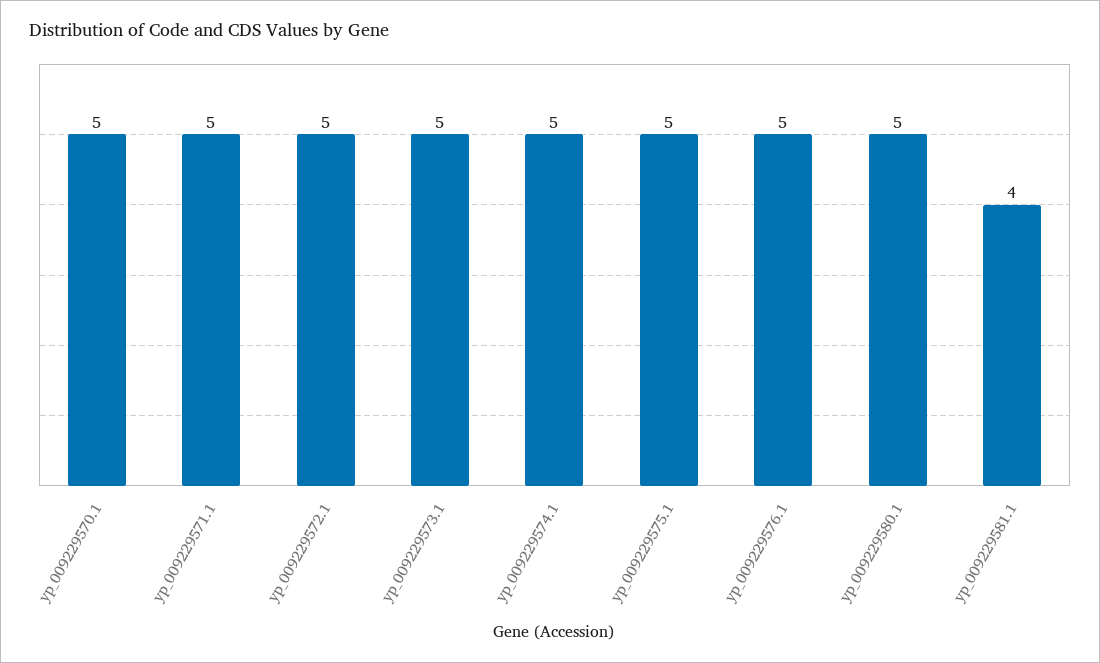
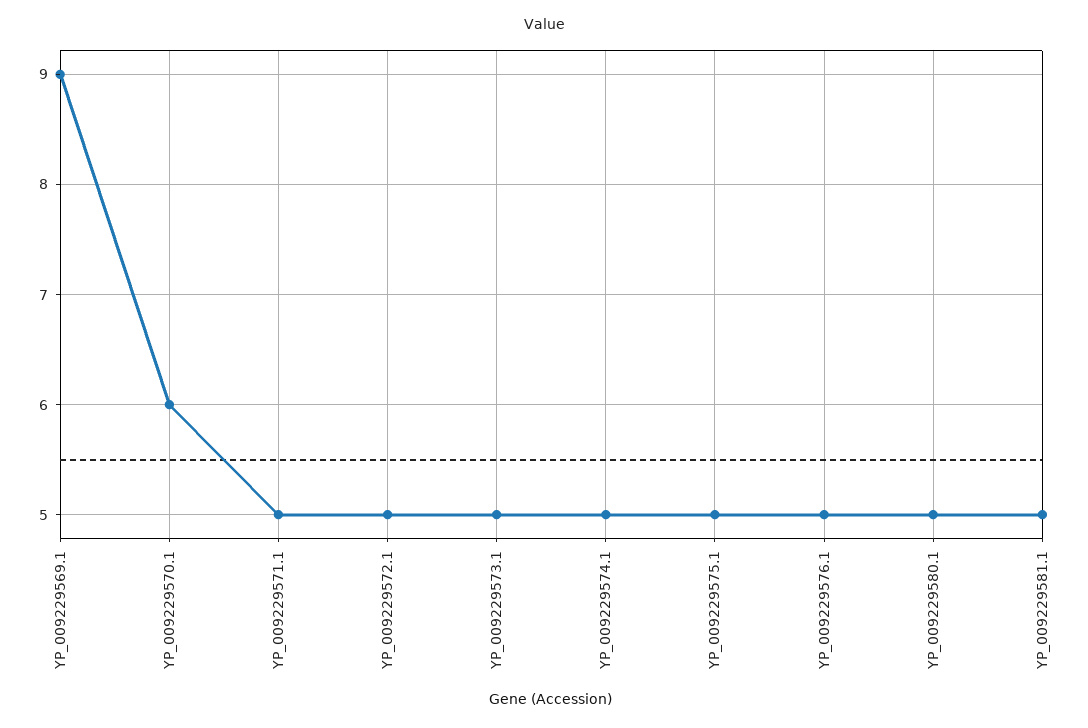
yp_009229570.1: 5 -> 6
yp_009229581.1: 4 -> 5
YP_009229569.1: none -> 9

